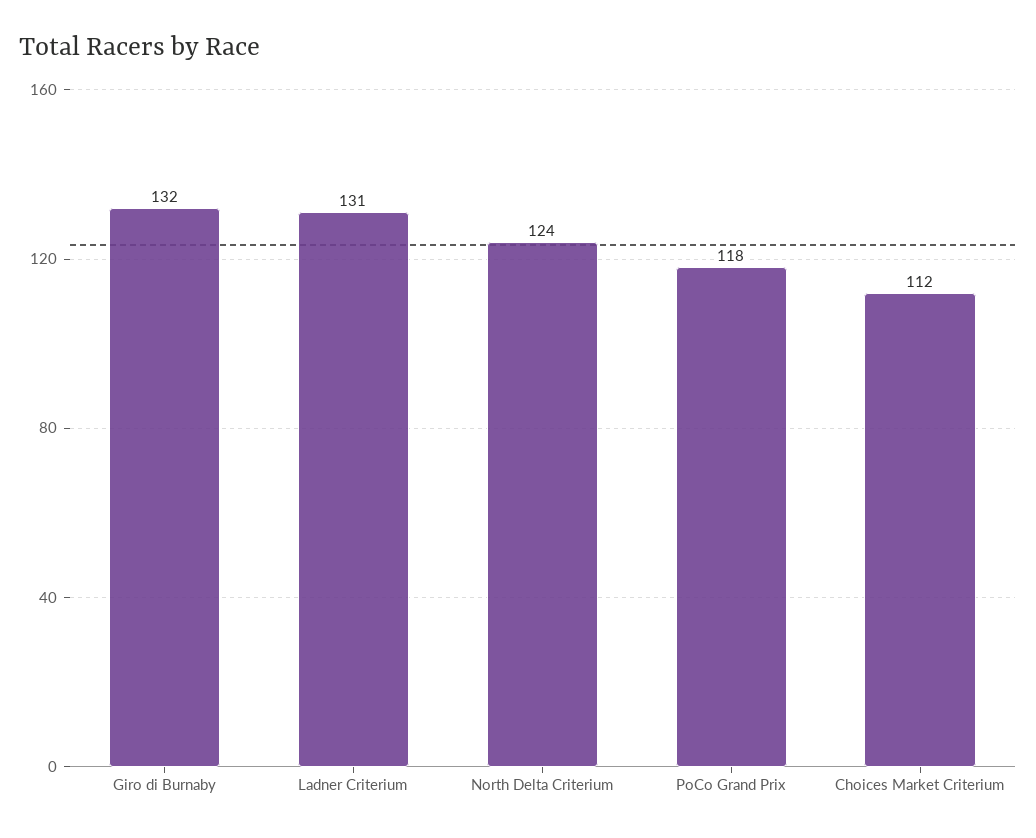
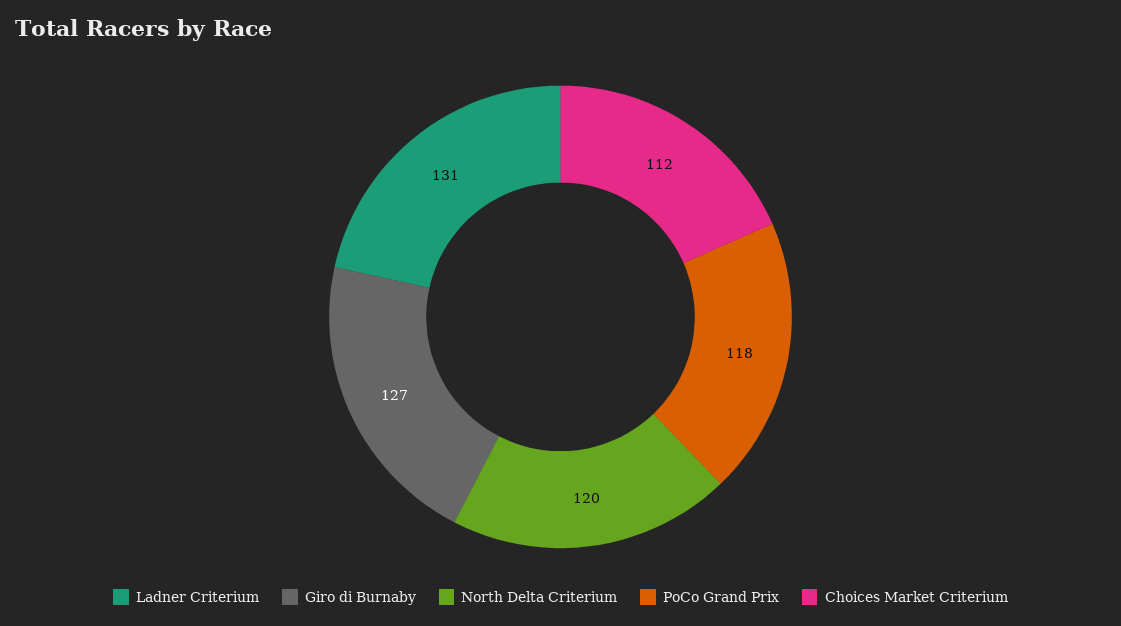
Giro di Burnaby: 132 -> 127
North Delta Criterium: 124 -> 120

